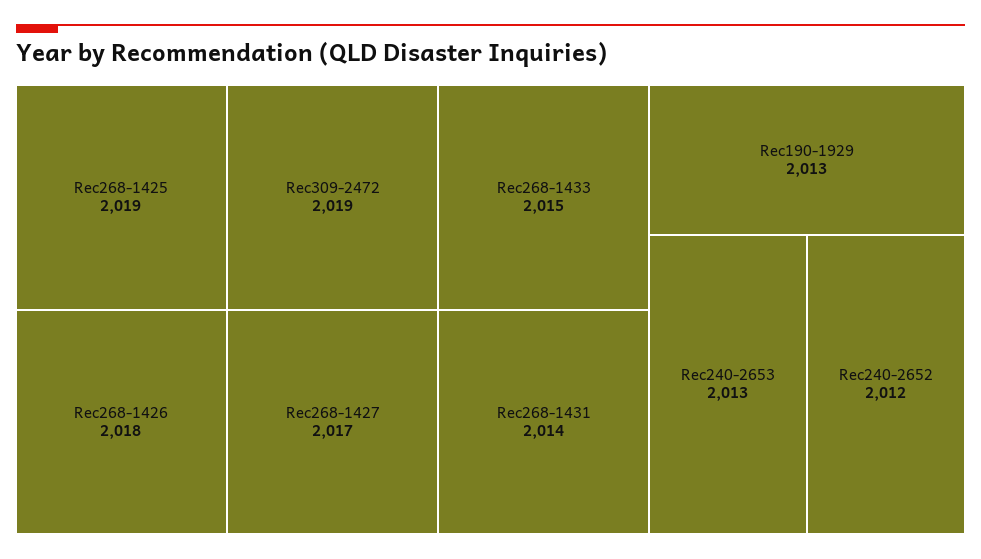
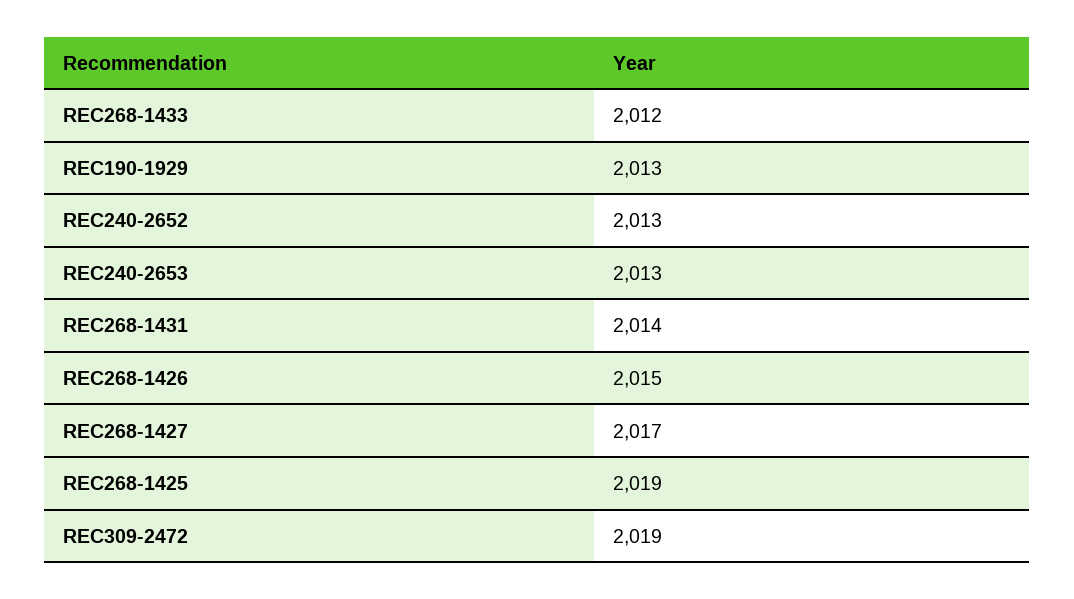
Rec268-1426: 2018 -> 2015
Rec268-1433: 2015 -> 2012
Rec240-2652: 2012 -> 2013

